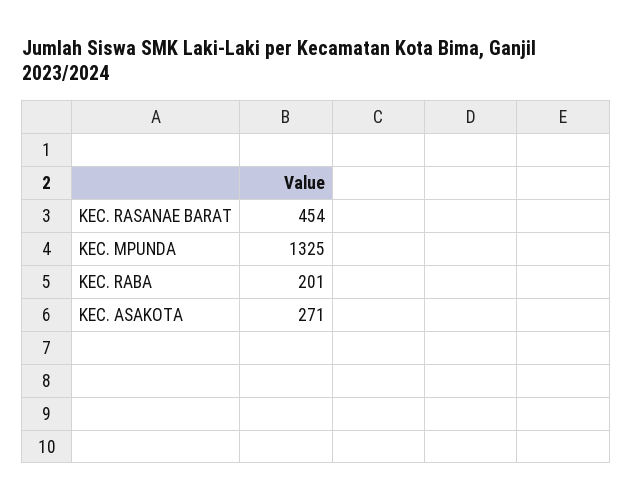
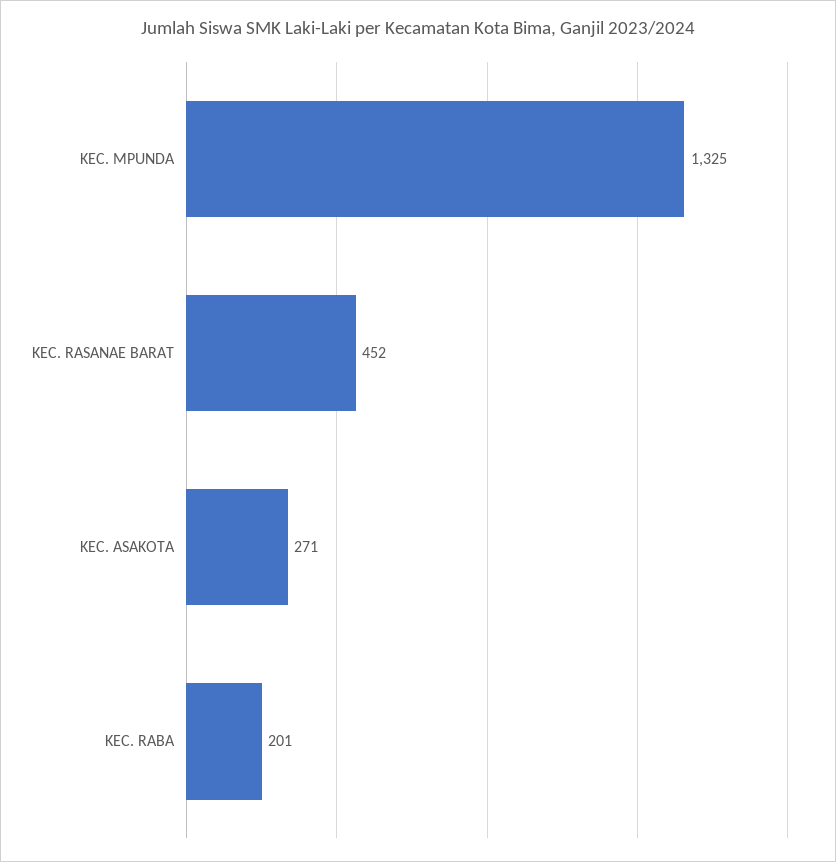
KEC. RASANAE BARAT: 454 -> 452

